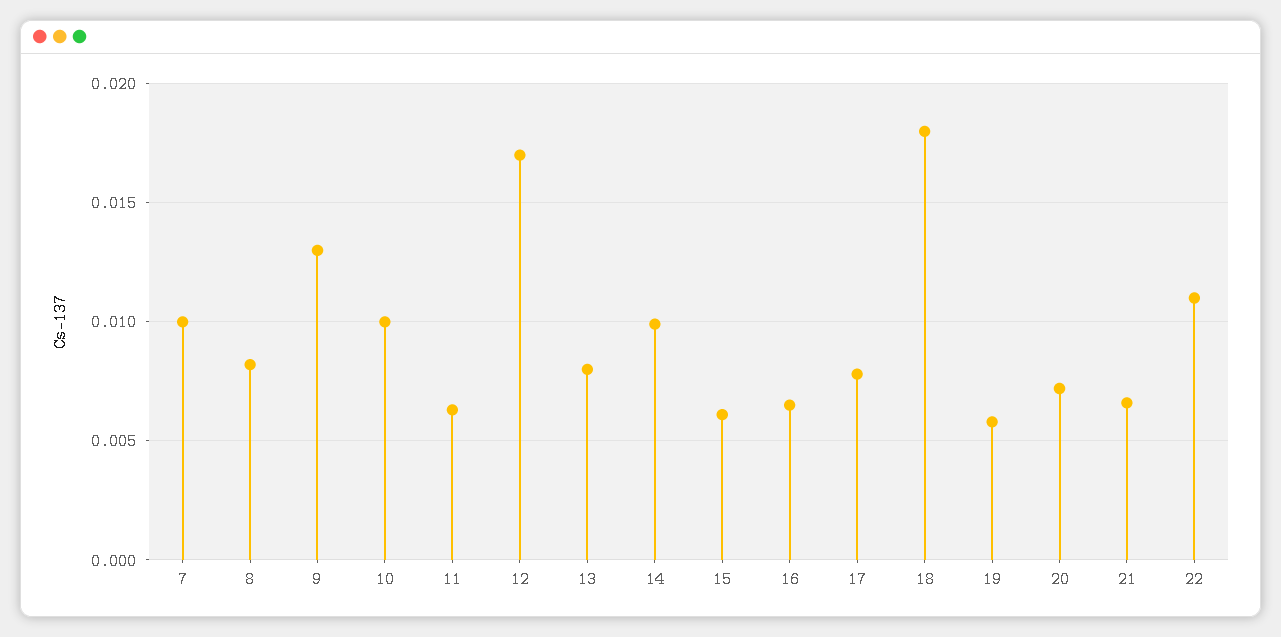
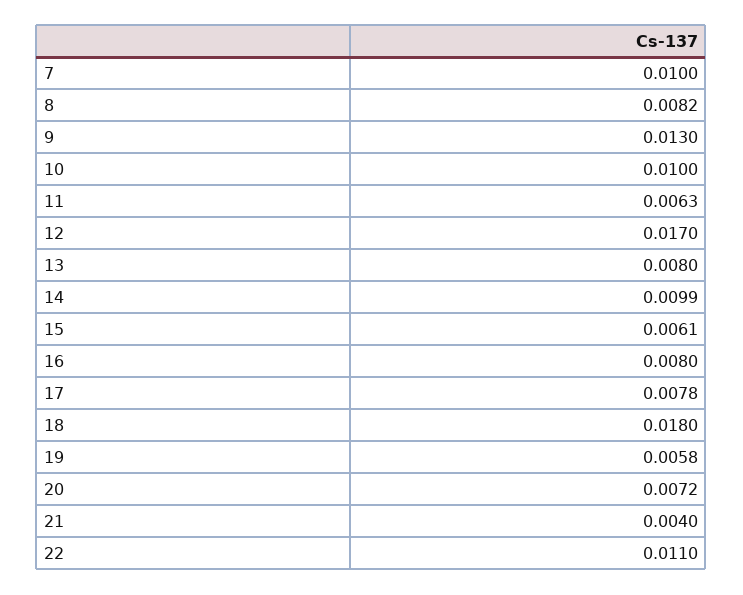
16: 0.0065 -> 0.008
21: 0.0065 -> 0.004

